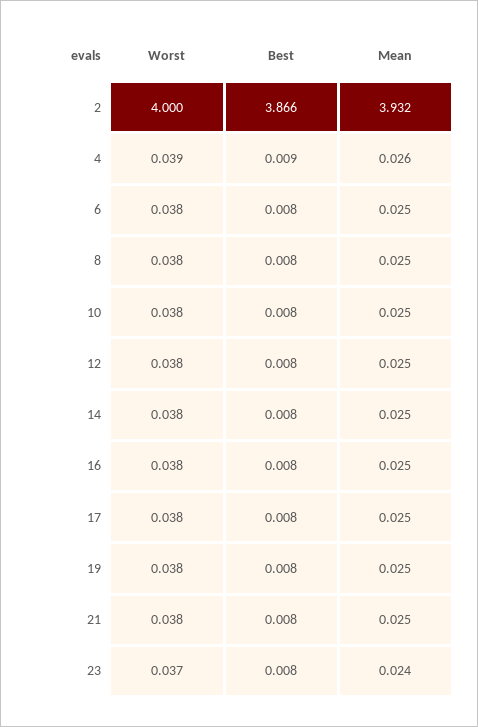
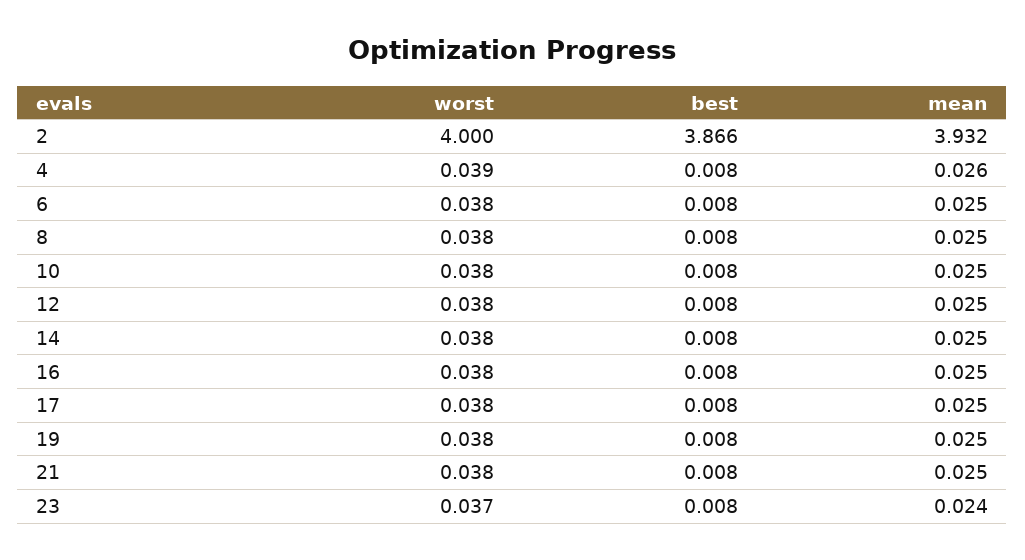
Best, 4: 0.009 -> 0.008

